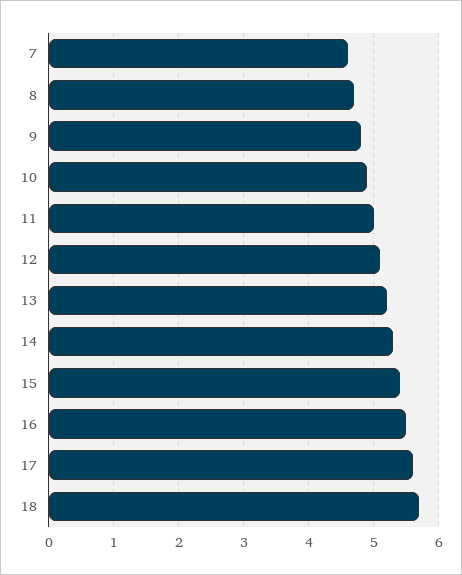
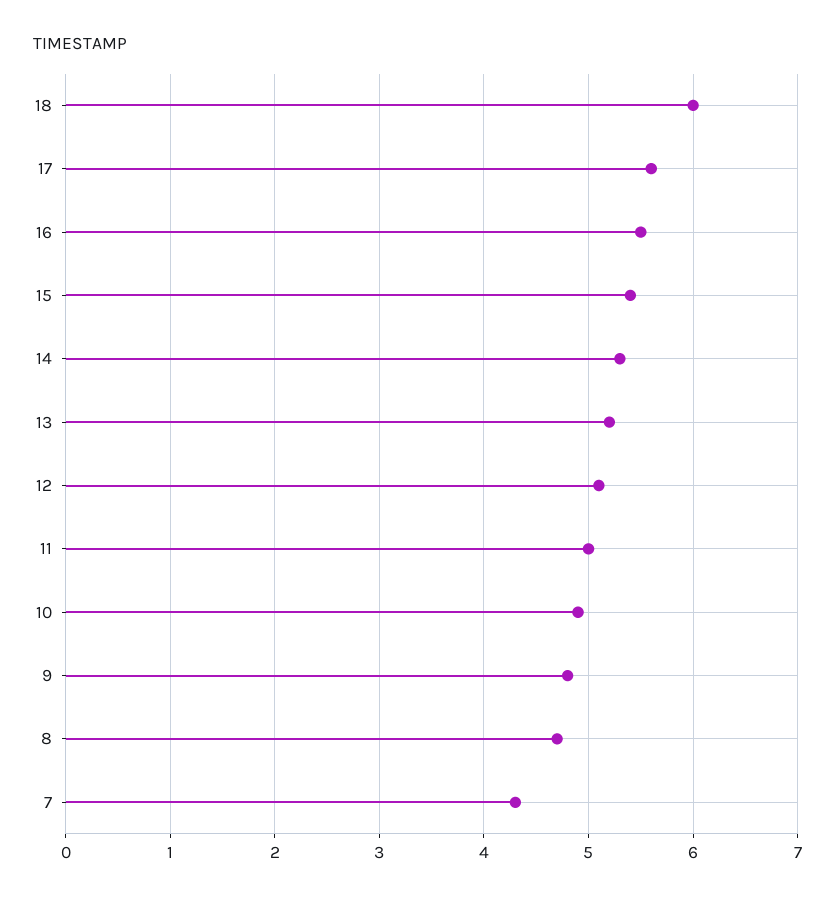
7: 4.6 -> 4.3
18: 5.7 -> 6

